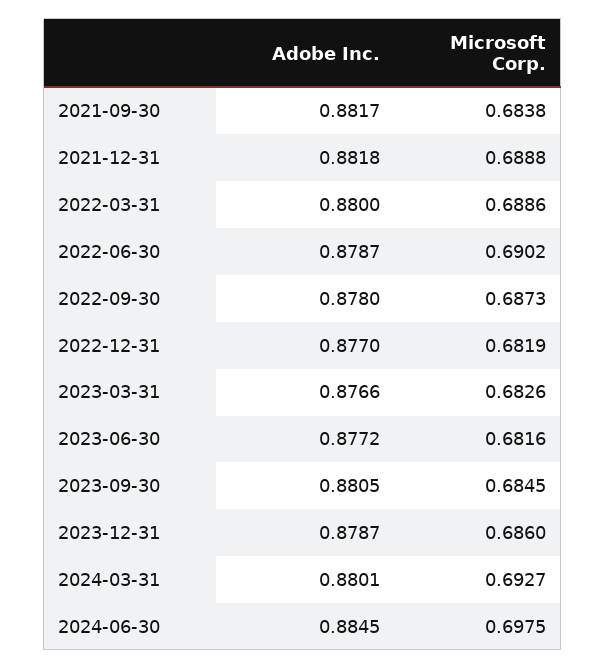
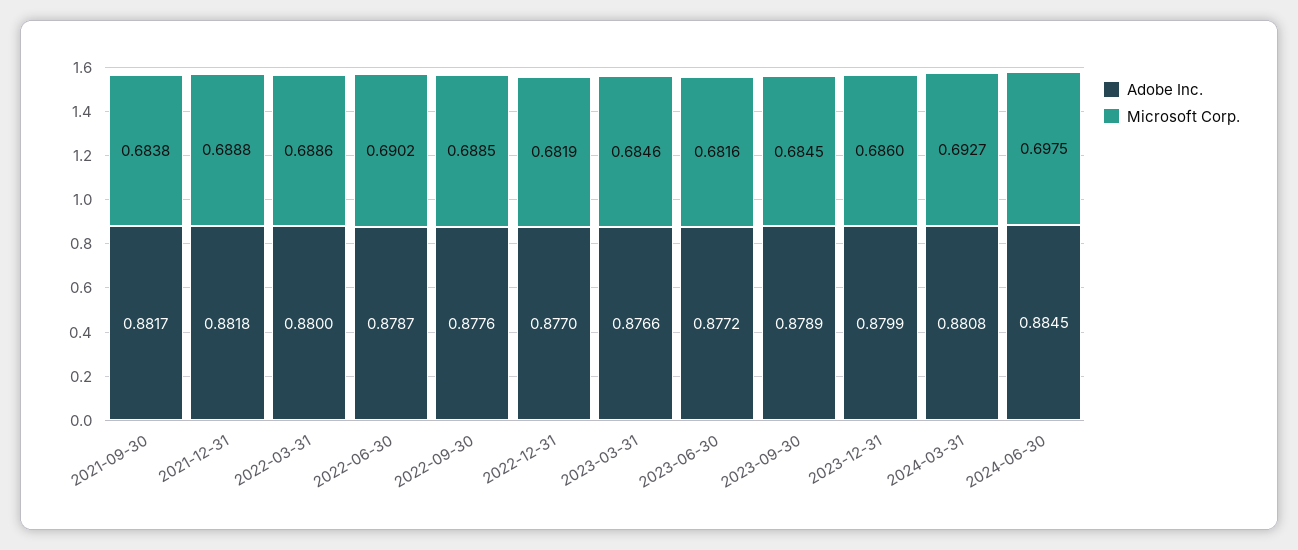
Adobe Inc., 2022-09-30: 0.878 -> 0.8776
Microsoft Corp., 2022-09-30: 0.6873 -> 0.6885
Microsoft Corp., 2023-03-31: 0.6826 -> 0.6846
Adobe Inc., 2023-09-30: 0.8805 -> 0.8789
Adobe Inc., 2023-12-31: 0.8787 -> 0.8799
Adobe Inc., 2024-03-31: 0.8801 -> 0.8808

